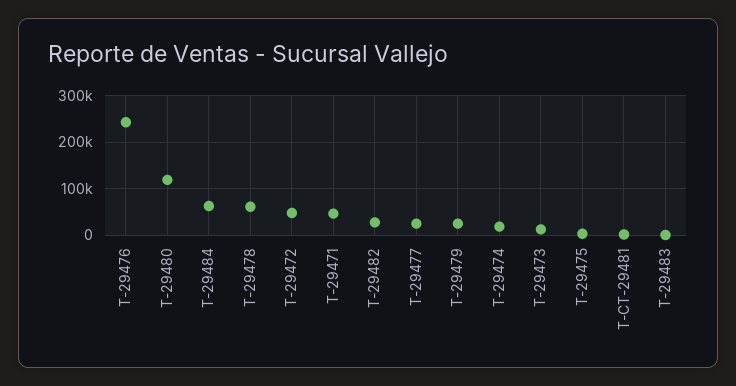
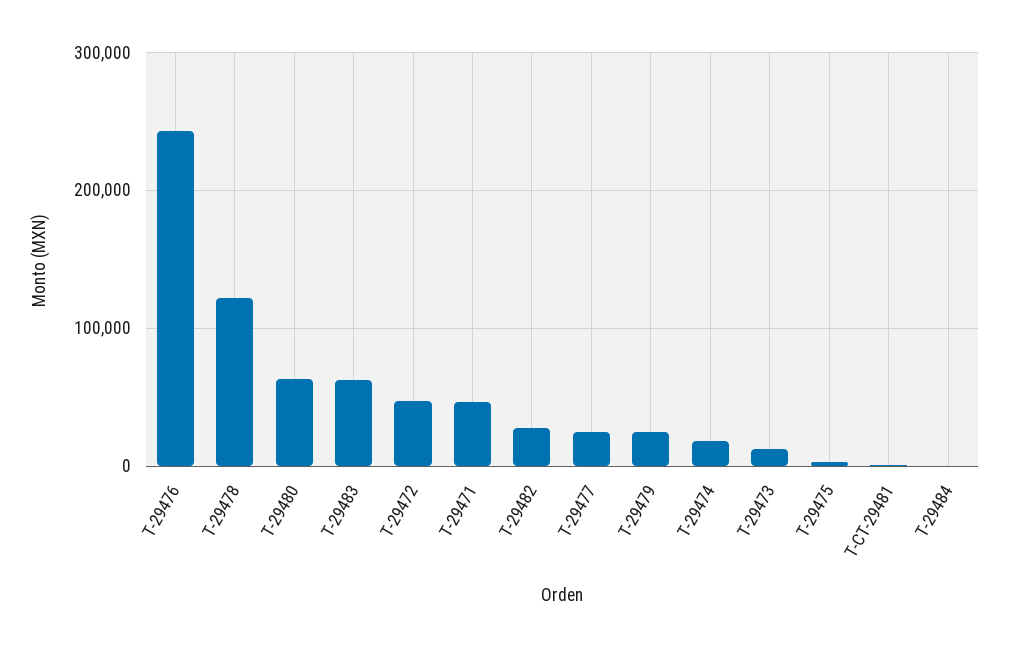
T-29480: 120000 -> 60000
T-29484: 60000 -> 0
T-29478: 60000 -> 120000
T-29483: 0 -> 60000

